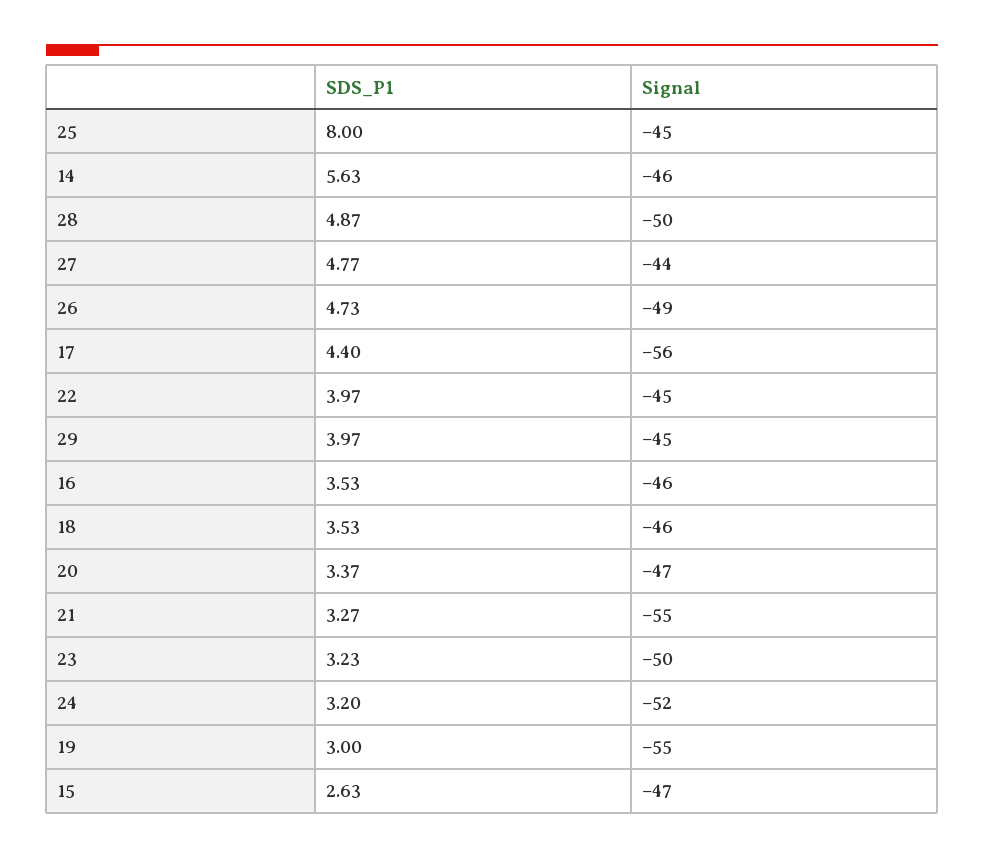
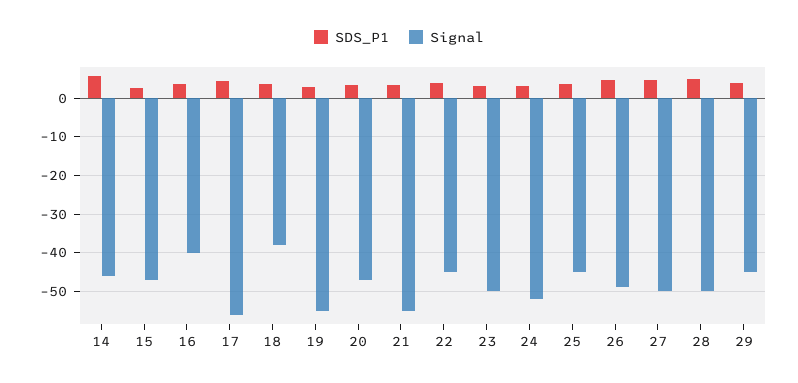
SDS_P1, 25: 8 -> 4
Signal, 27: -44 -> -50
Signal, 16: -46 -> -40
Signal, 18: -46 -> -38

